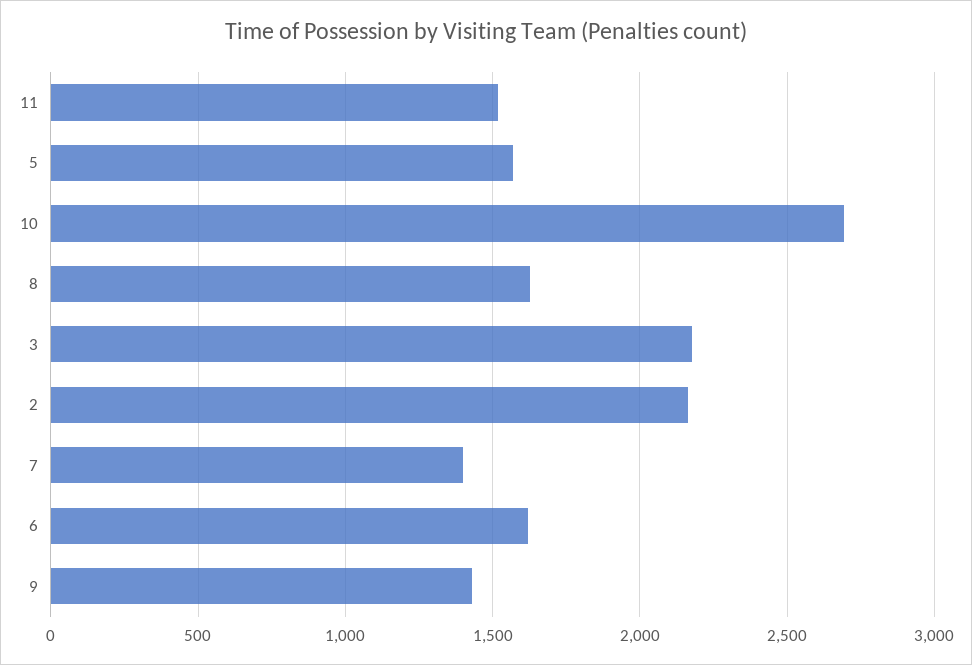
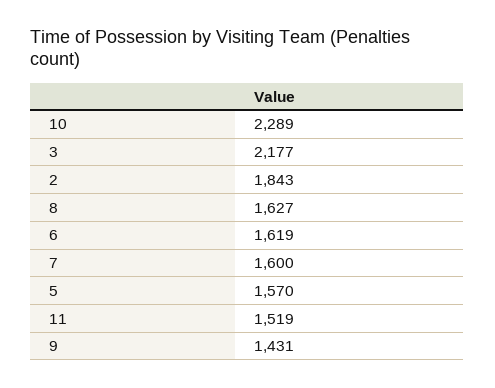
10: 2700 -> 2289
2: 2150 -> 1843
7: 1400 -> 1600

